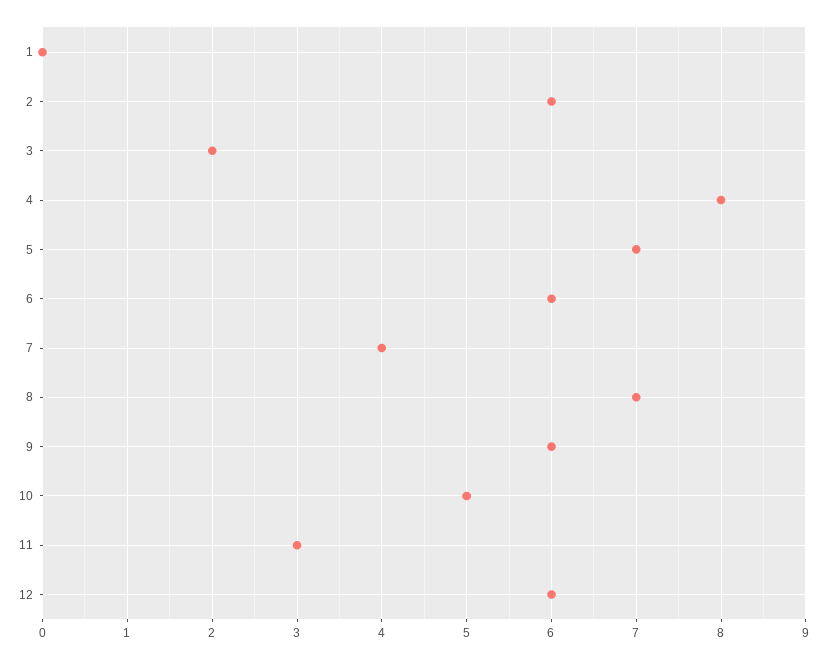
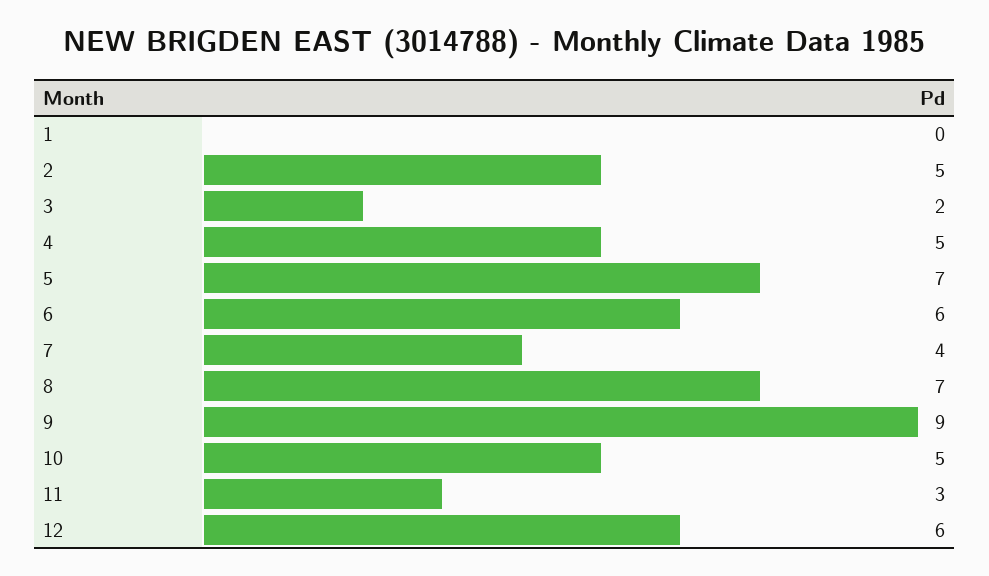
2: 6 -> 5
4: 8 -> 5
9: 6 -> 9

